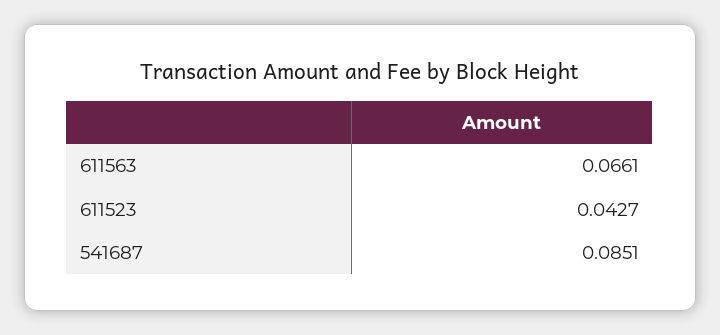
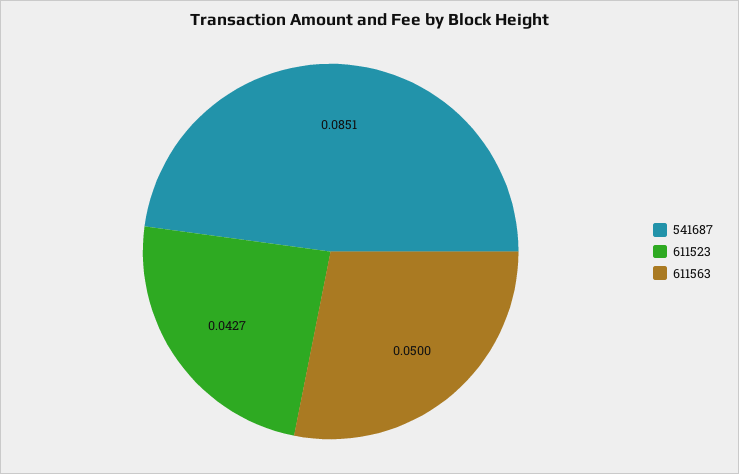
611563: 0.0661 -> 0.05

